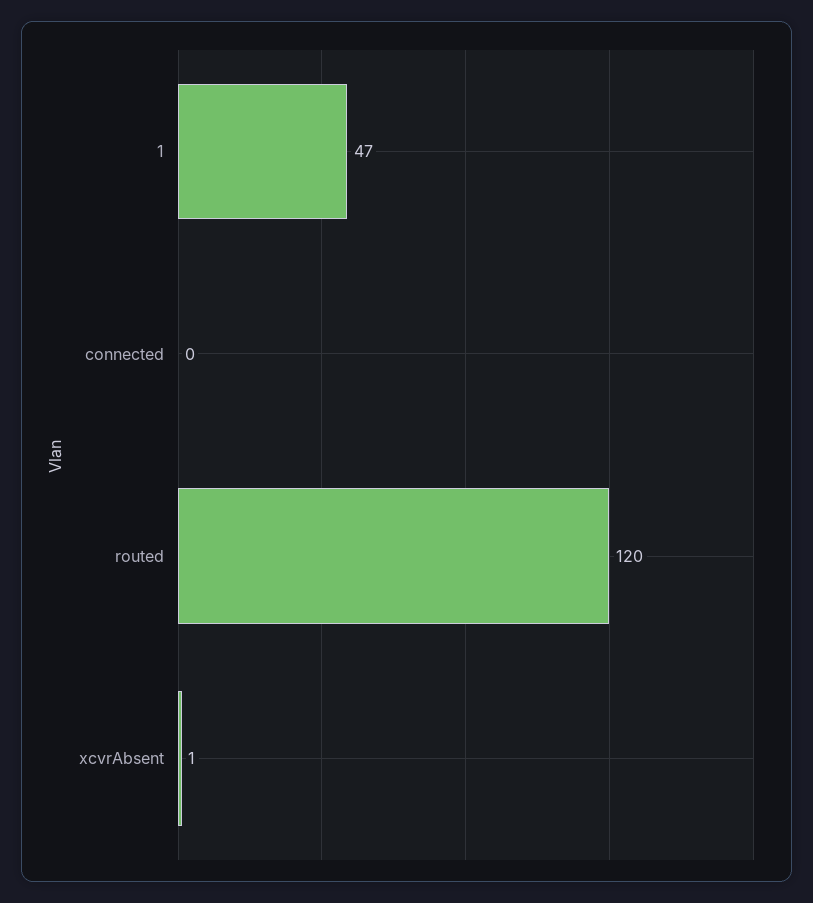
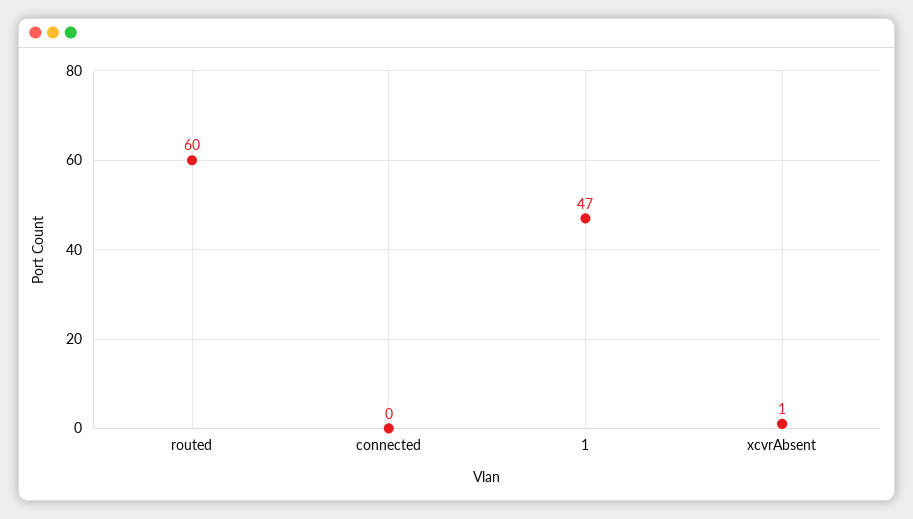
routed: 120 -> 60

